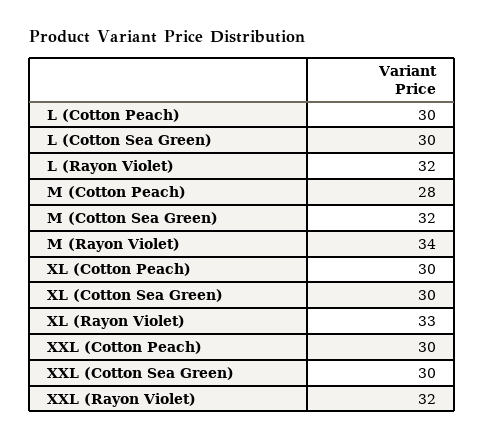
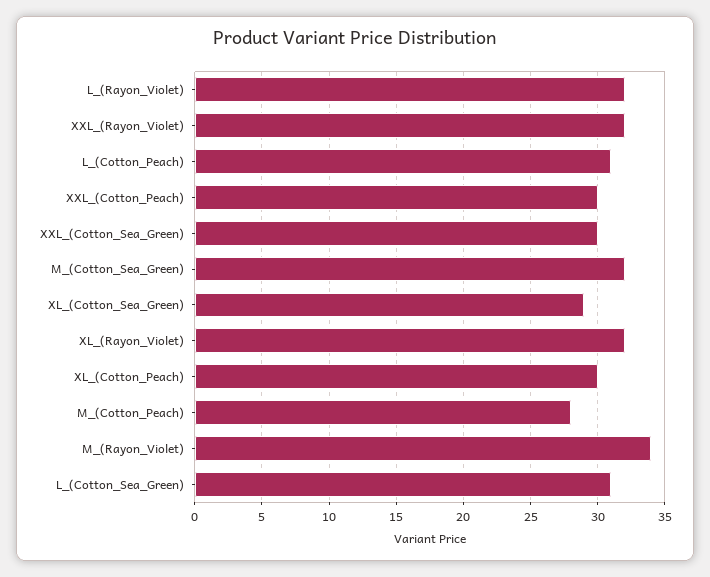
L (Cotton Peach): 30 -> 31
L (Cotton Sea Green): 30 -> 31
XL (Cotton Sea Green): 30 -> 29
XL (Rayon Violet): 33 -> 32

